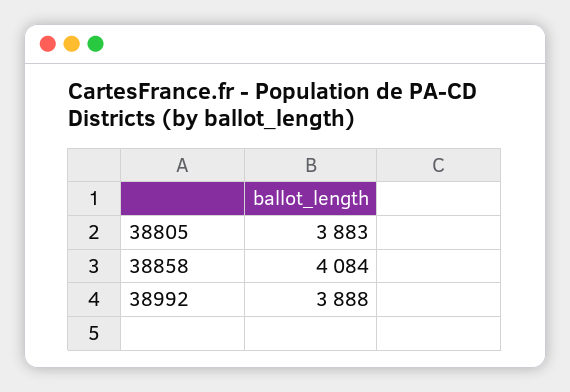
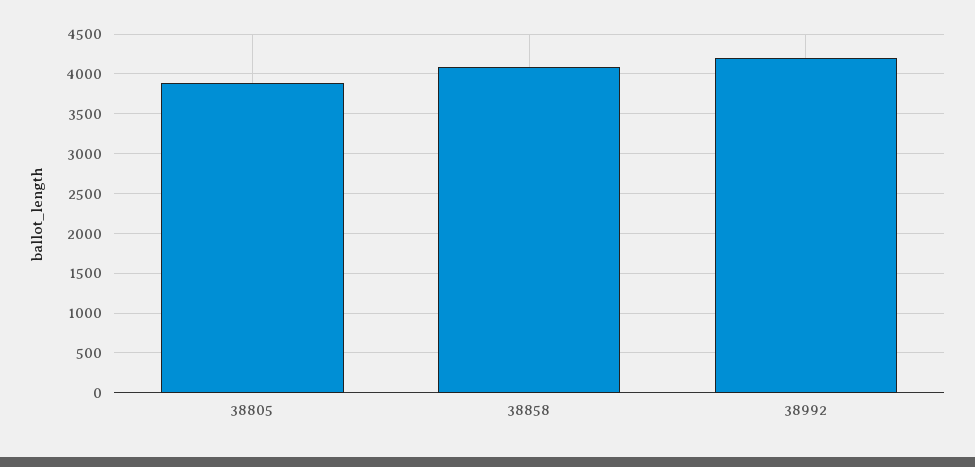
38992: 3888 -> 4200

